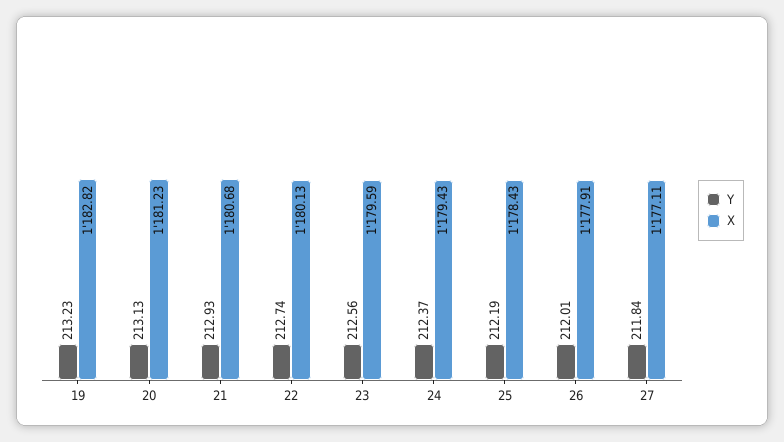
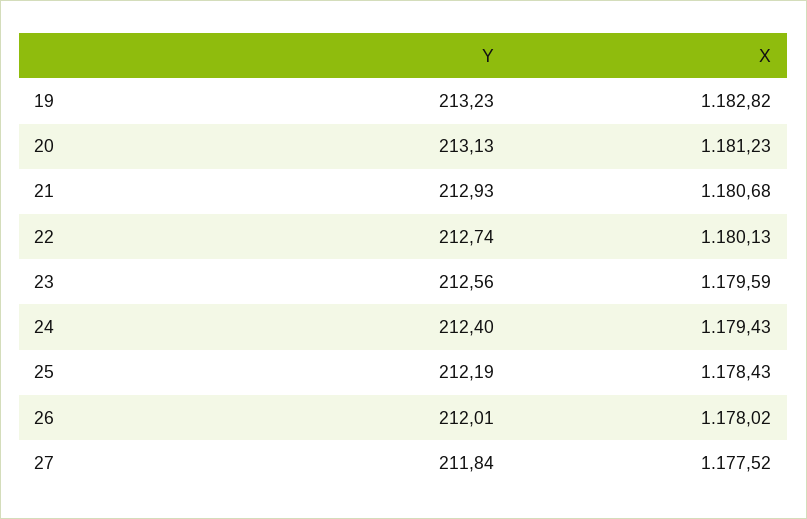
Y, 24: 212.37 -> 212.4
X, 26: 1177.91 -> 1178.02
X, 27: 1177.11 -> 1177.52

